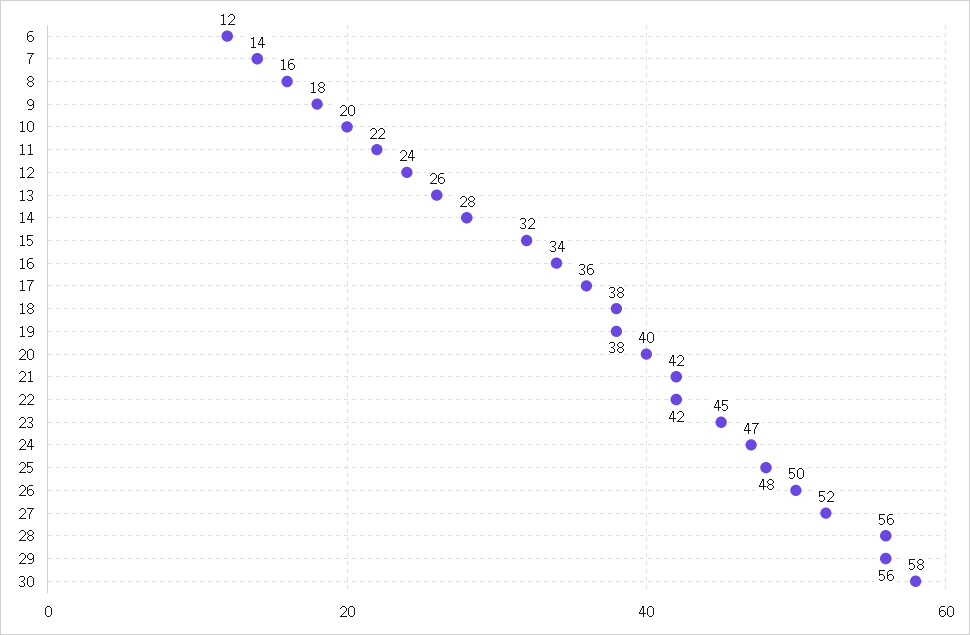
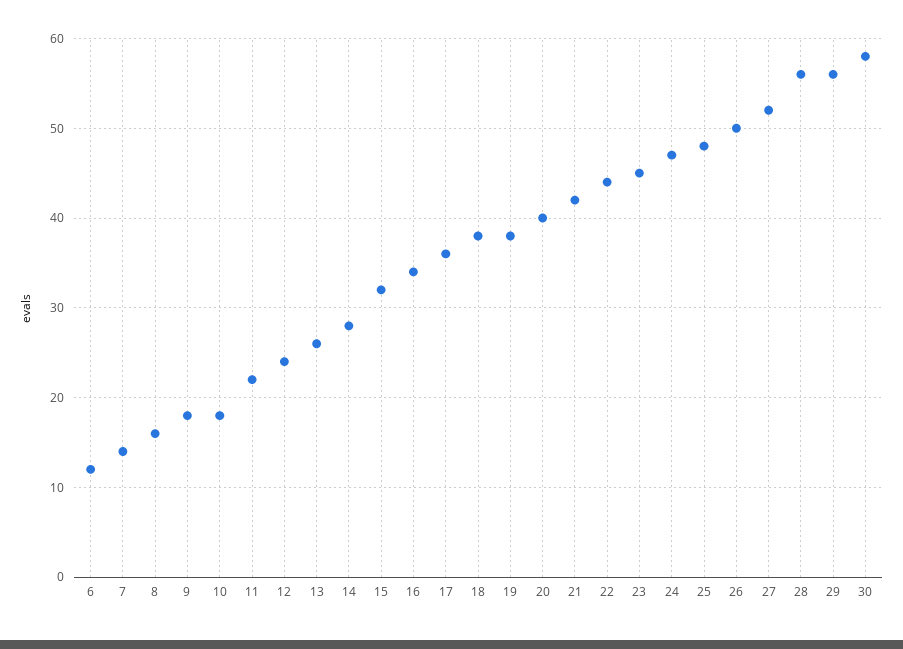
10: 20 -> 18
22: 42 -> 44

